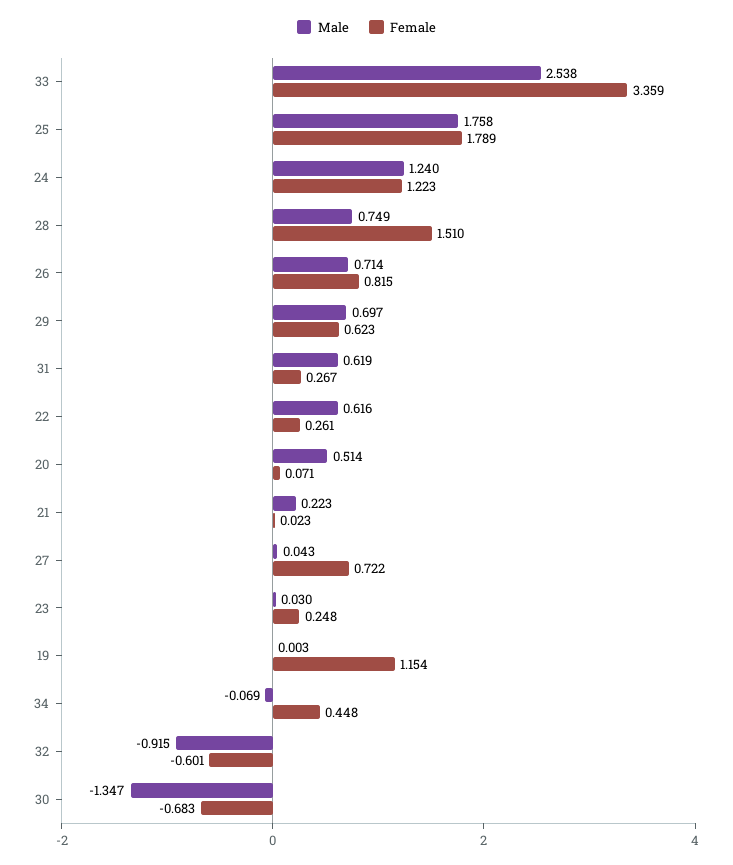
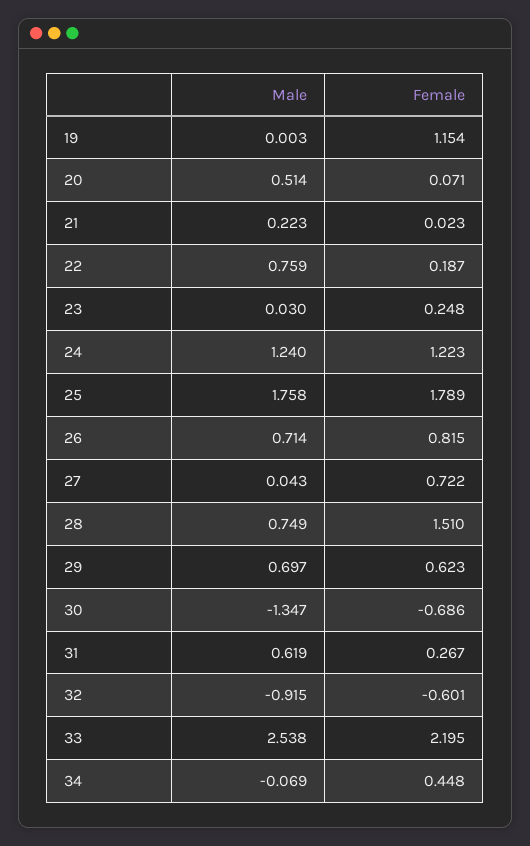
Female, 33: 3.359 -> 2.195
Male, 22: 0.616 -> 0.759
Female, 22: 0.261 -> 0.187
Female, 30: -0.683 -> -0.686

